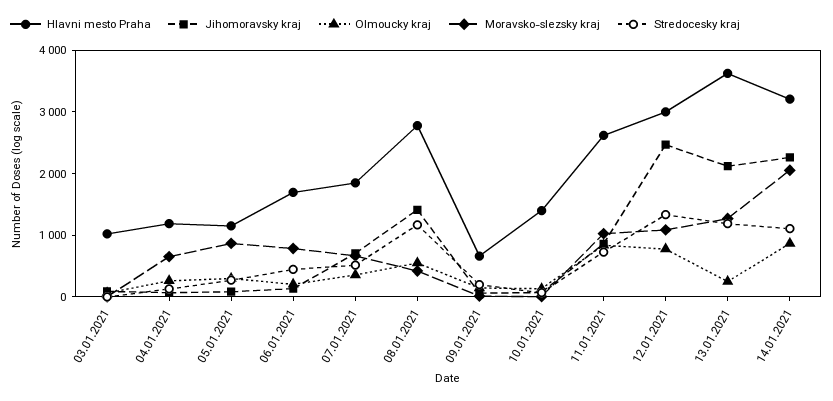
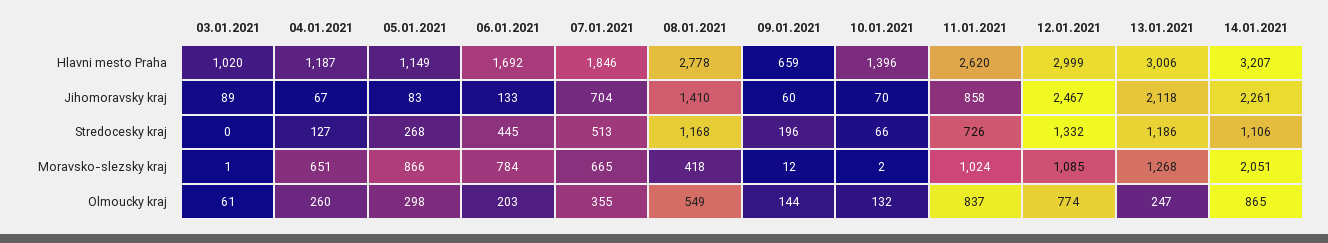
Hlavni mesto Praha, 13.01.2021: 3600 -> 3006

